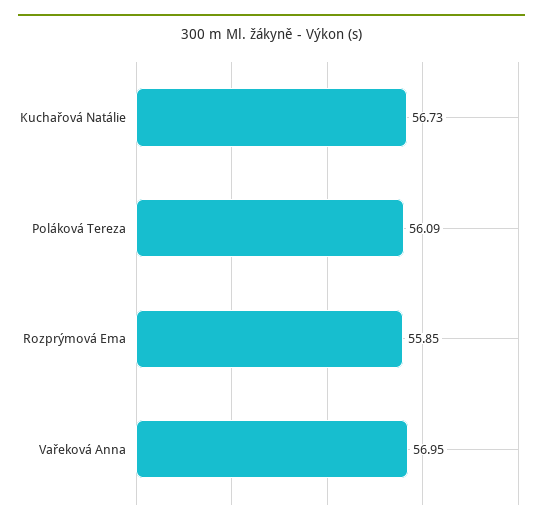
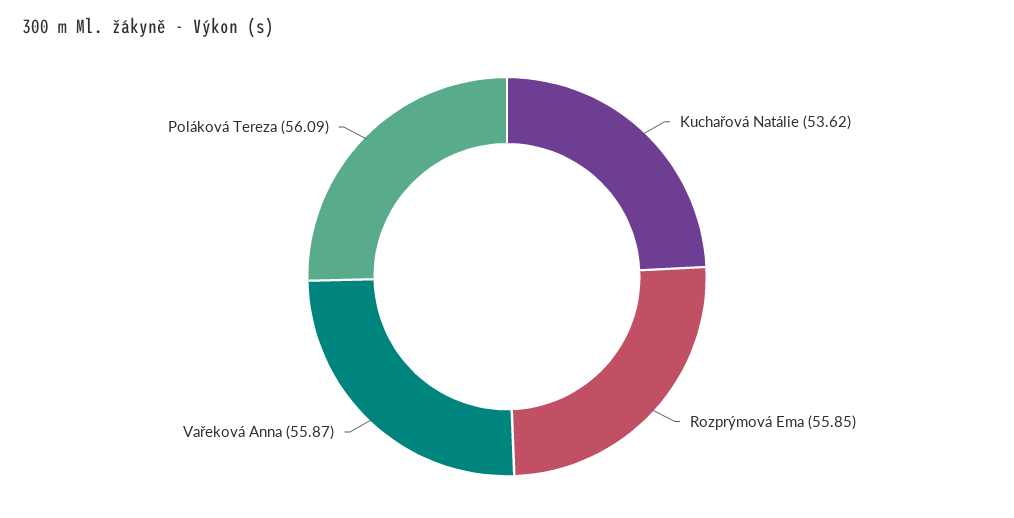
Kuchařová Natálie: 56.73 -> 53.62
Vařeková Anna: 56.95 -> 55.87

